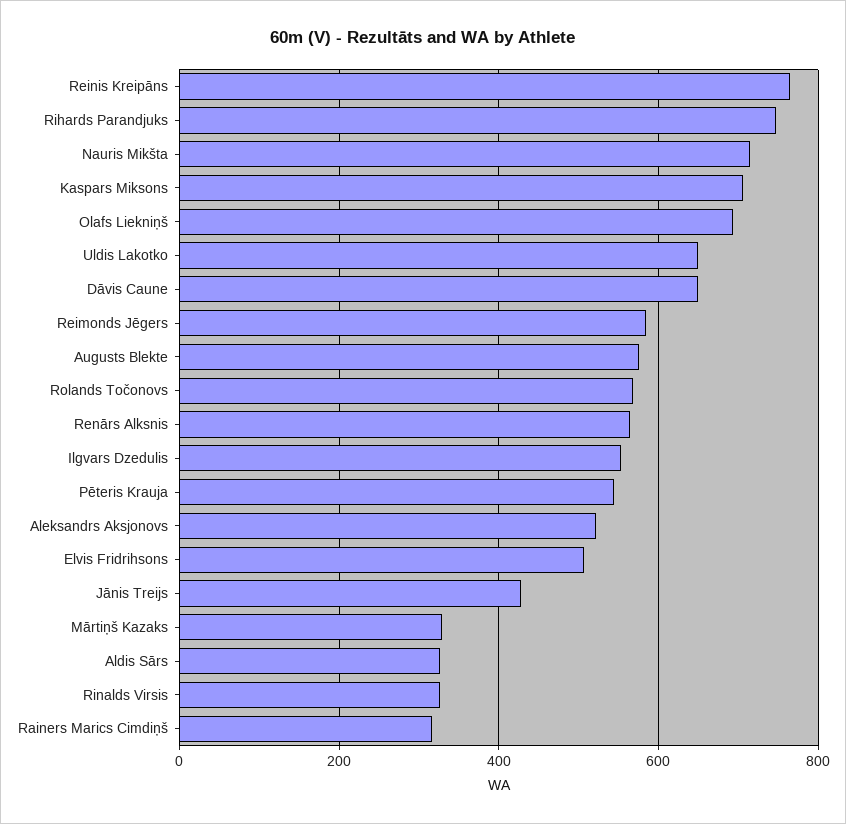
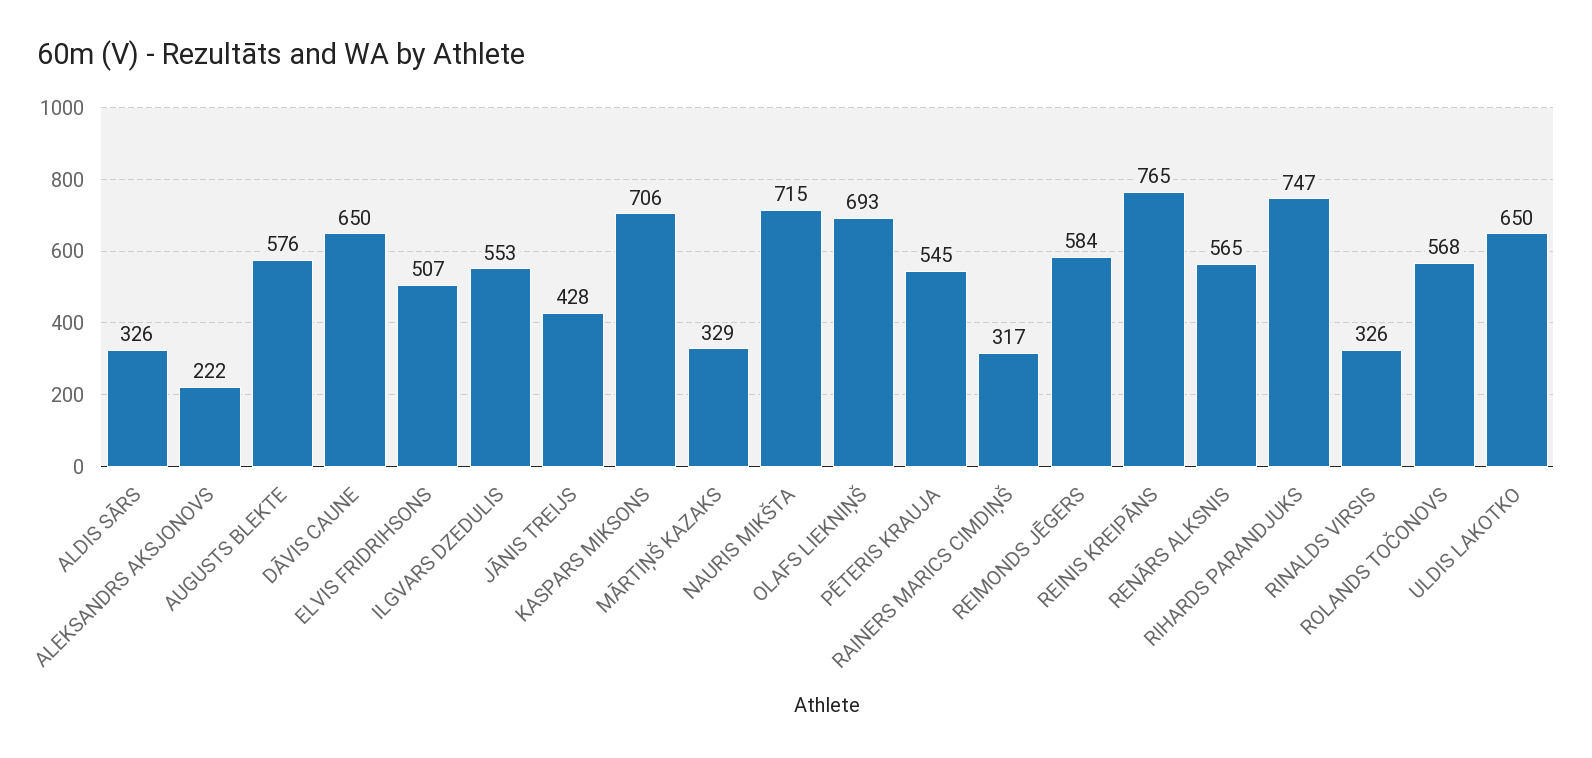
Aleksandrs Aksjonovs: 520 -> 222

